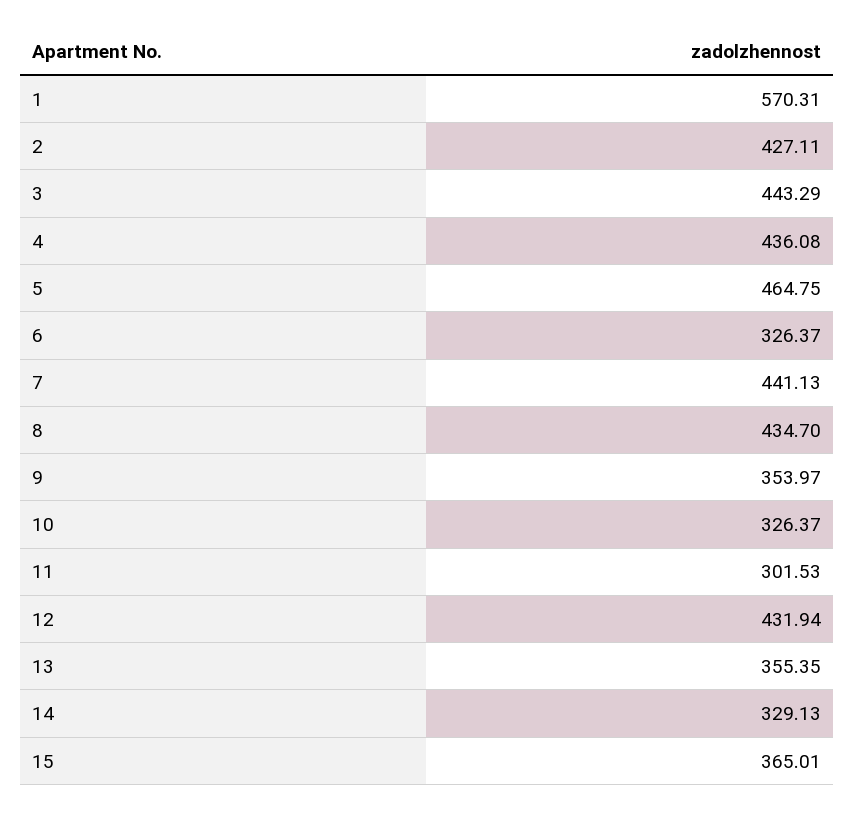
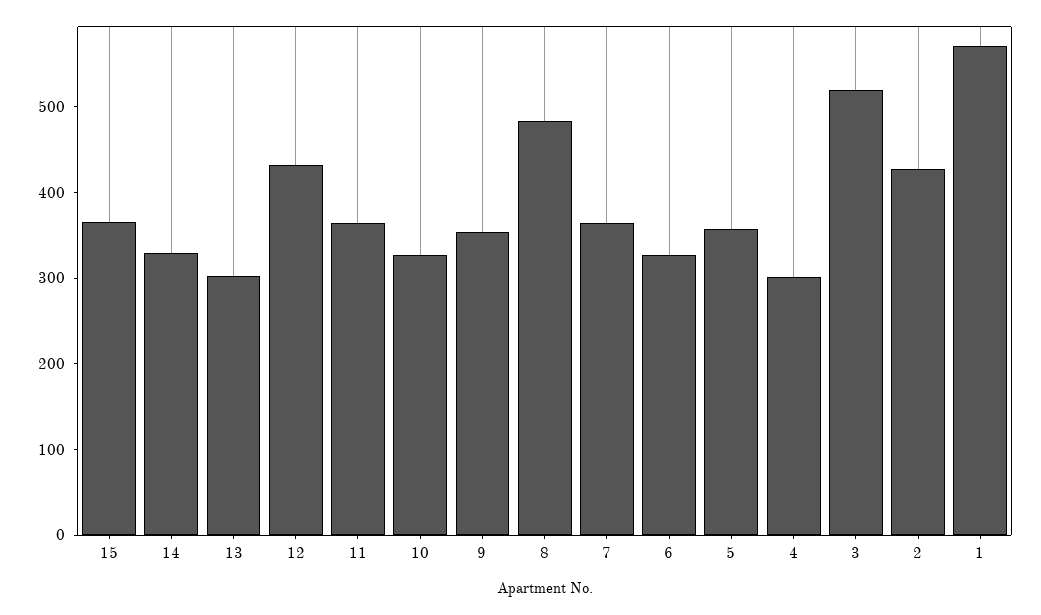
3: 443.29 -> 520
4: 436.08 -> 300
5: 464.75 -> 360
7: 441.13 -> 360
8: 434.7 -> 480
11: 301.53 -> 360
13: 355.35 -> 300

